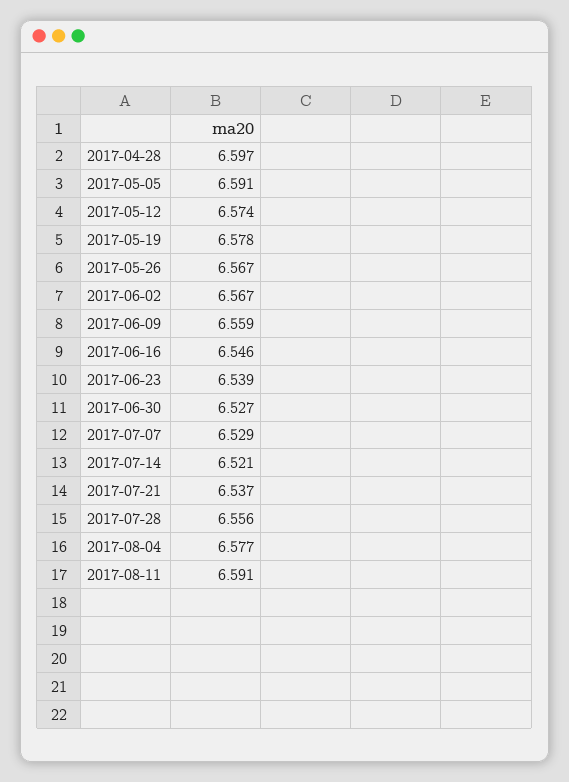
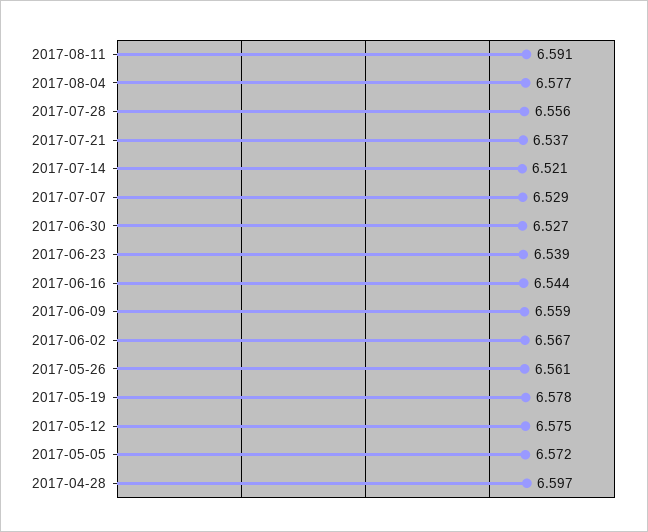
2017-05-05: 6.591 -> 6.572
2017-05-12: 6.574 -> 6.575
2017-05-26: 6.567 -> 6.561
2017-06-16: 6.546 -> 6.544

